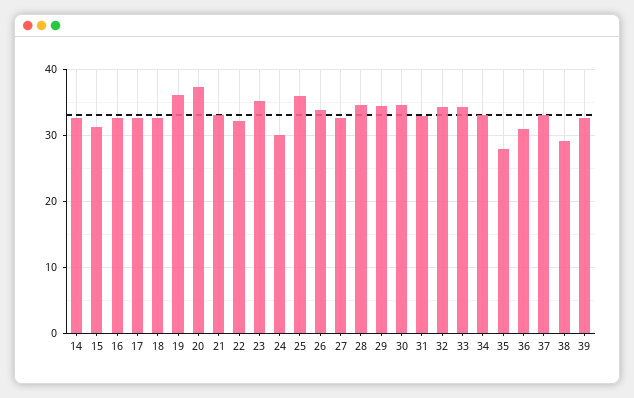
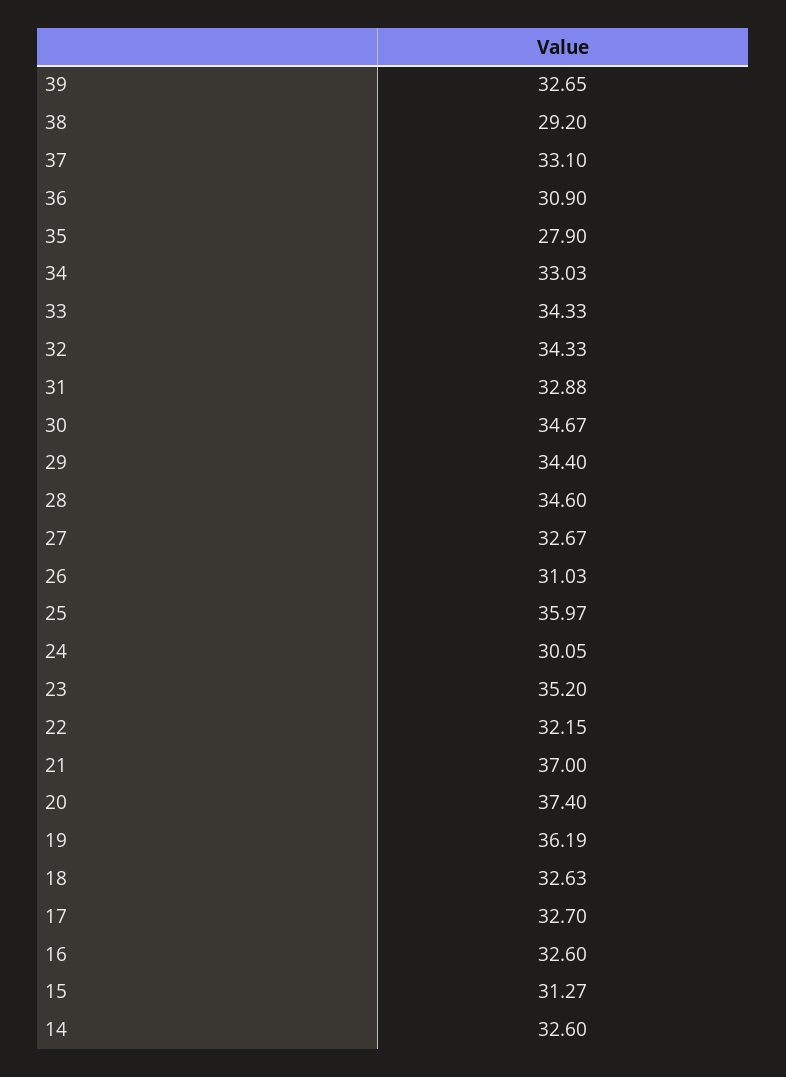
21: 33 -> 37
26: 34 -> 31.03

